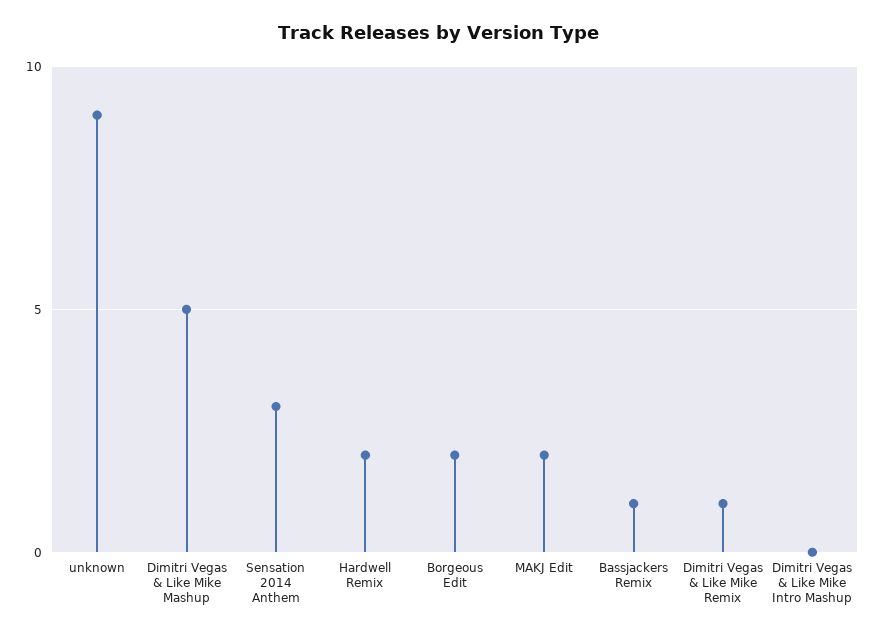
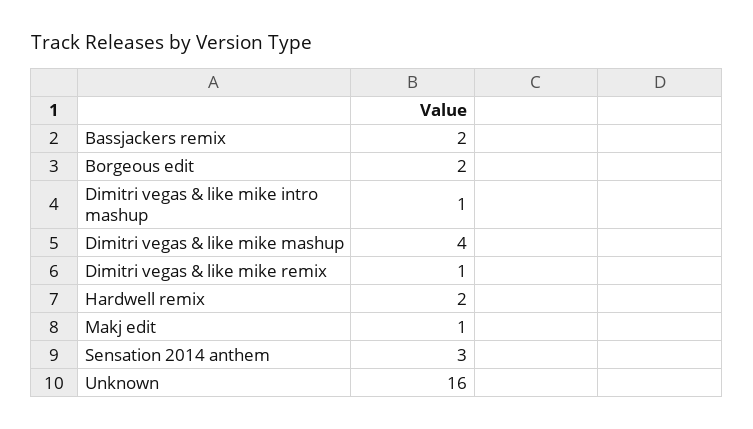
unknown: 9 -> 16
Dimitri Vegas & Like Mike Mashup: 5 -> 4
MAKJ Edit: 2 -> 1
Bassjackers Remix: 1 -> 2
Dimitri Vegas & Like Mike Intro Mashup: 0 -> 1

